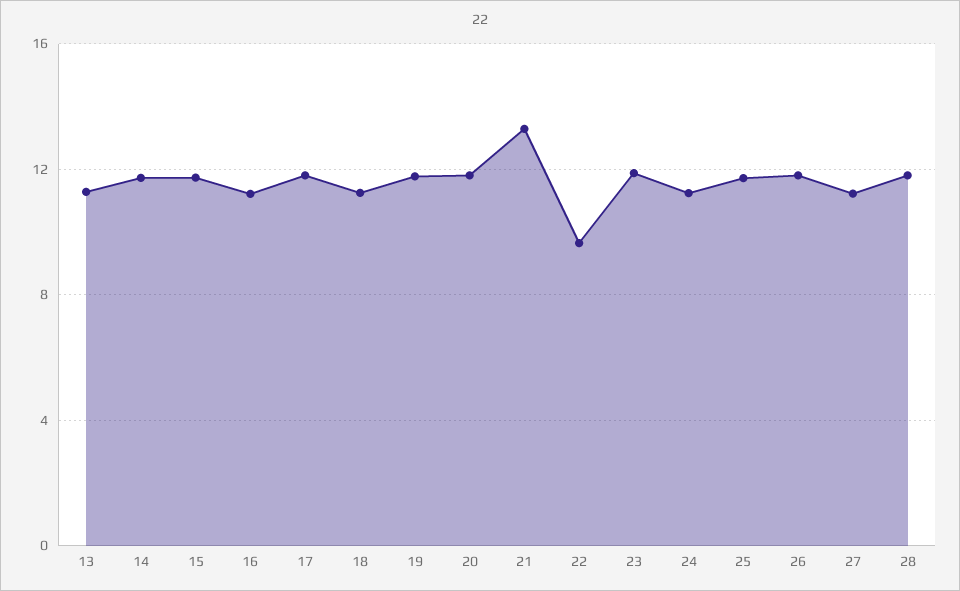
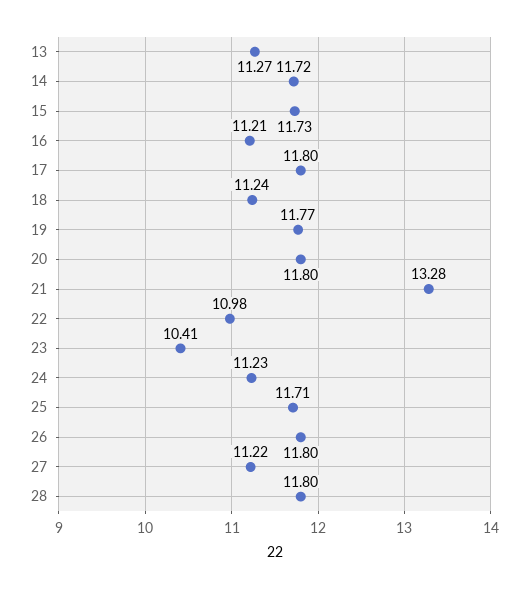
22: 9.5 -> 10.98
23: 12 -> 10.41

